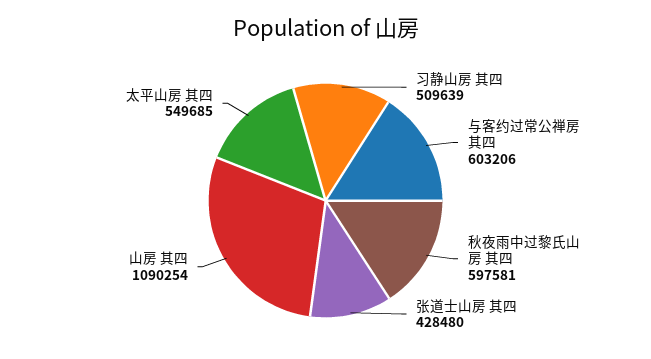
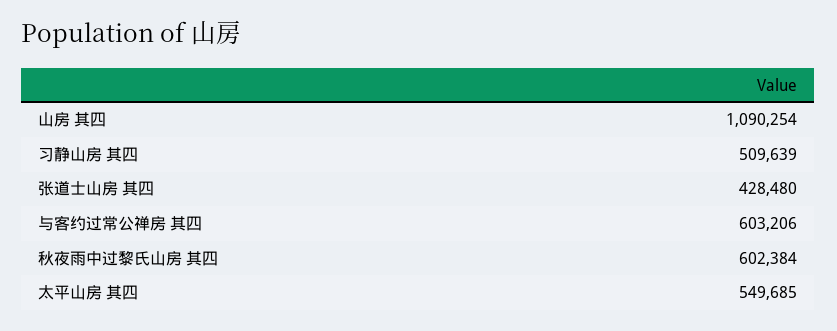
秋夜雨中过黎氏山房 其四: 597581 -> 602384

